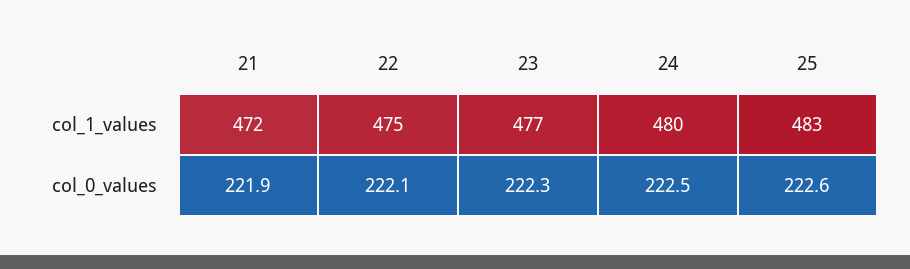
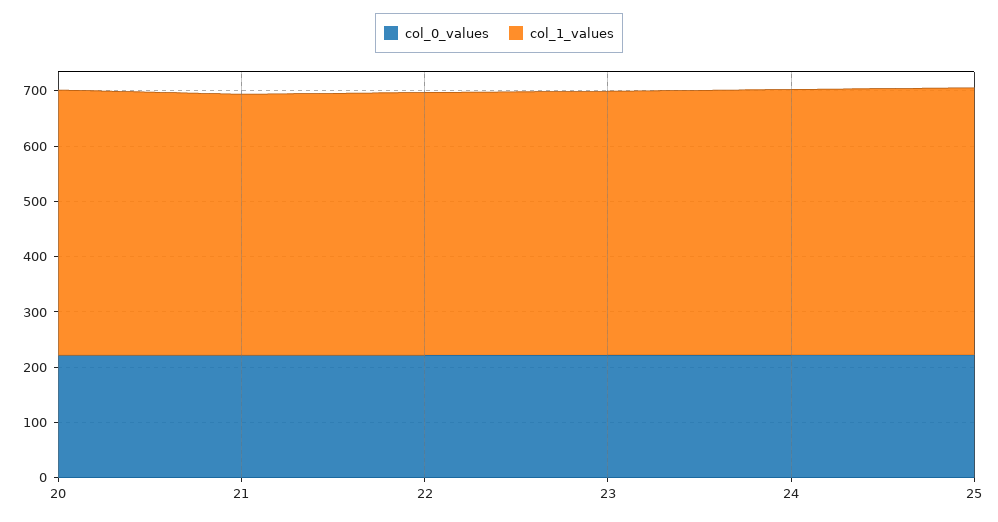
col_0_values, 20: none -> 220
col_1_values, 20: none -> 480

